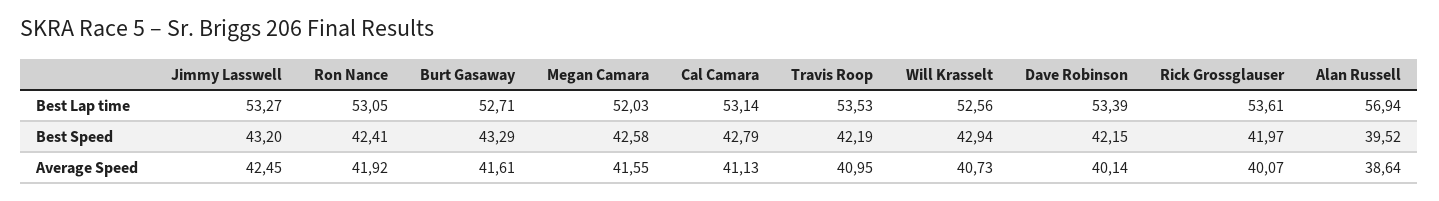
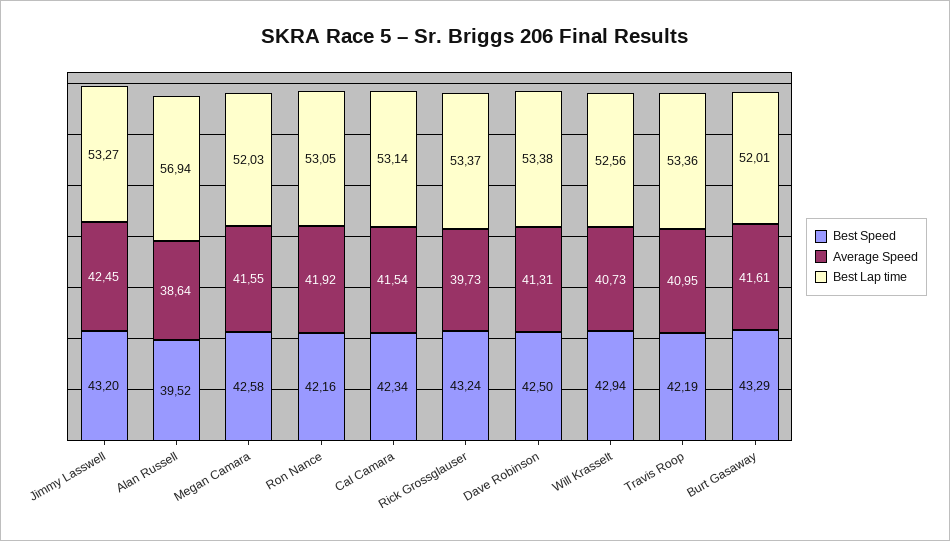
Best Lap time, Burt Gasaway: 52.71 -> 52.01
Best Lap time, Travis Roop: 53.53 -> 53.36
Best Lap time, Dave Robinson: 53.39 -> 53.38
Best Lap time, Rick Grossglauser: 53.61 -> 53.37
Best Speed, Ron Nance: 42.41 -> 42.16
Best Speed, Cal Camara: 42.79 -> 42.34
Best Speed, Dave Robinson: 42.15 -> 42.5
Best Speed, Rick Grossglauser: 41.97 -> 43.24
Average Speed, Cal Camara: 41.13 -> 41.54
Average Speed, Dave Robinson: 40.14 -> 41.31
Average Speed, Rick Grossglauser: 40.07 -> 39.73

